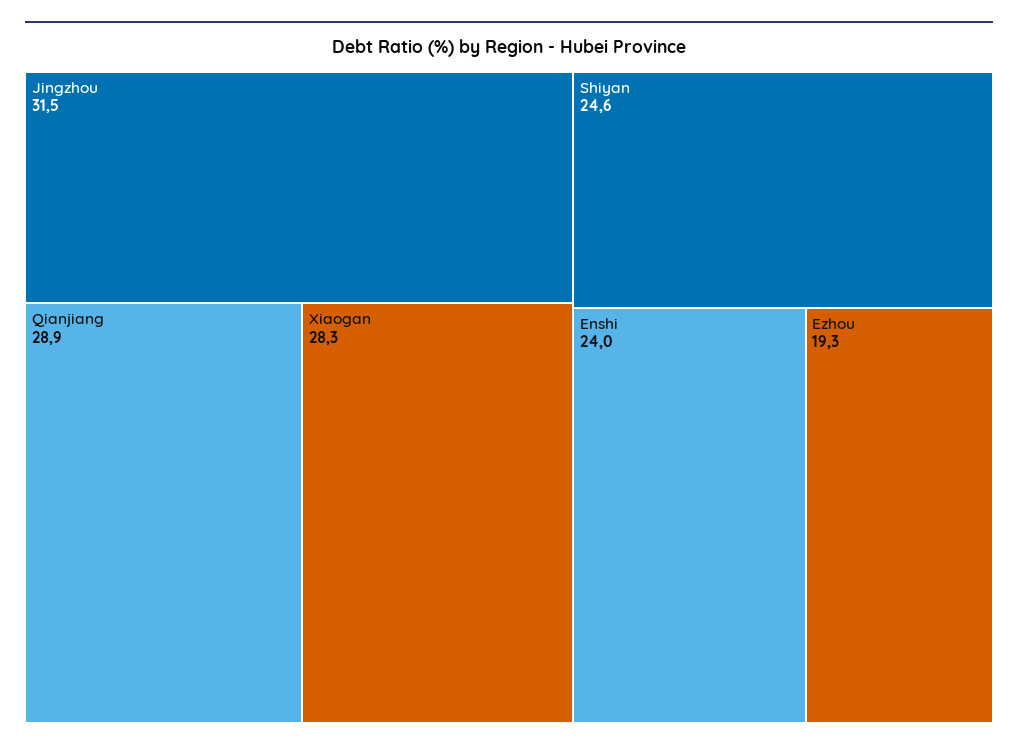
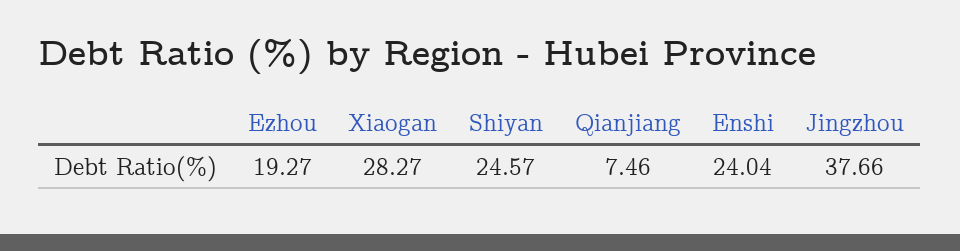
Jingzhou: 31.5 -> 37.66
Qianjiang: 28.9 -> 7.46

